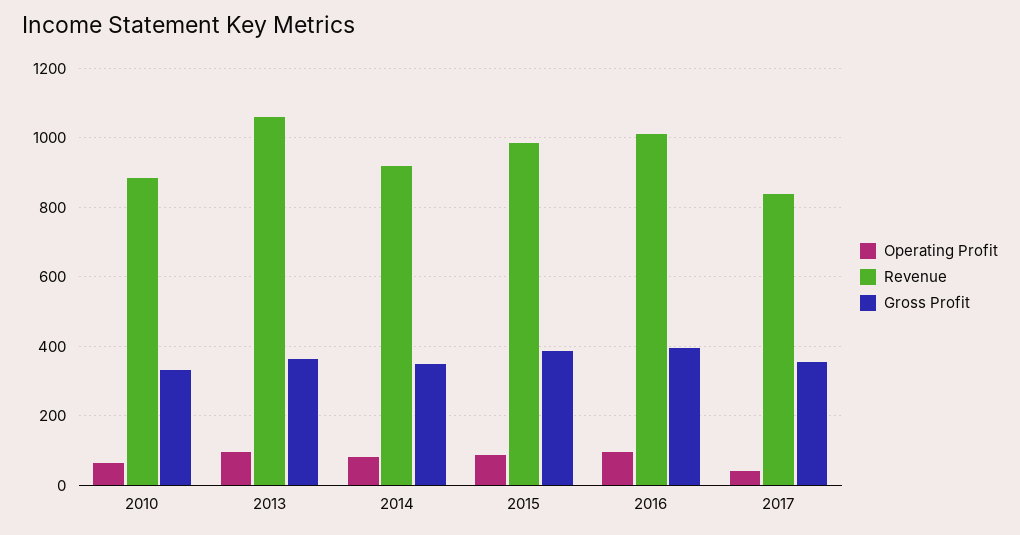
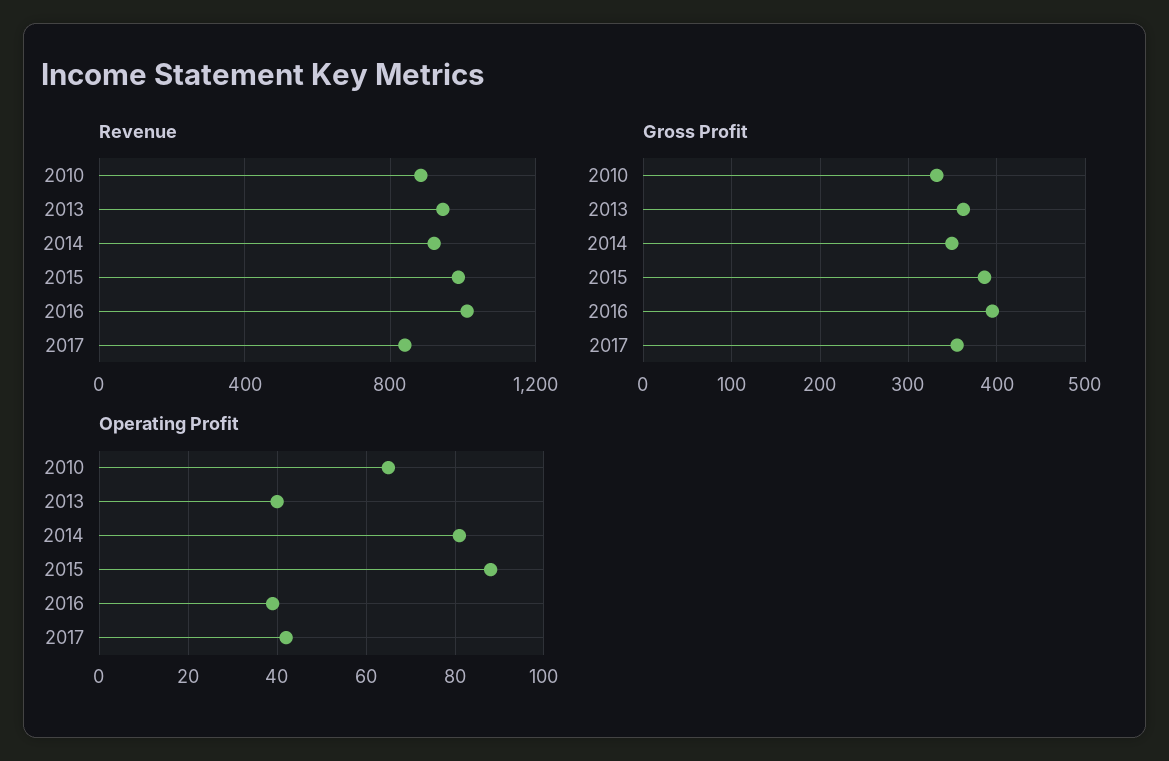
Operating Profit, 2013: 100 -> 40
Revenue, 2013: 1060 -> 950
Operating Profit, 2016: 100 -> 40

